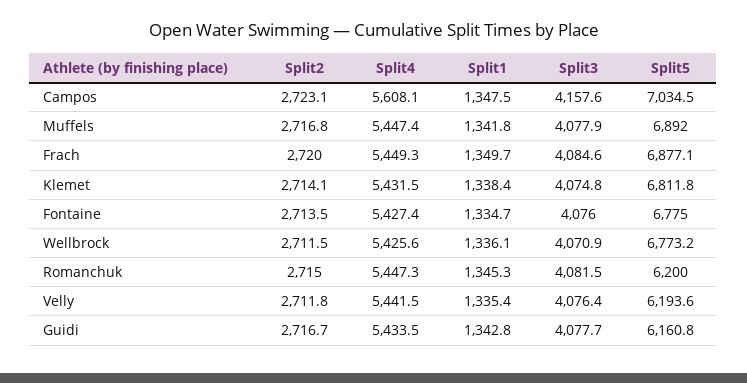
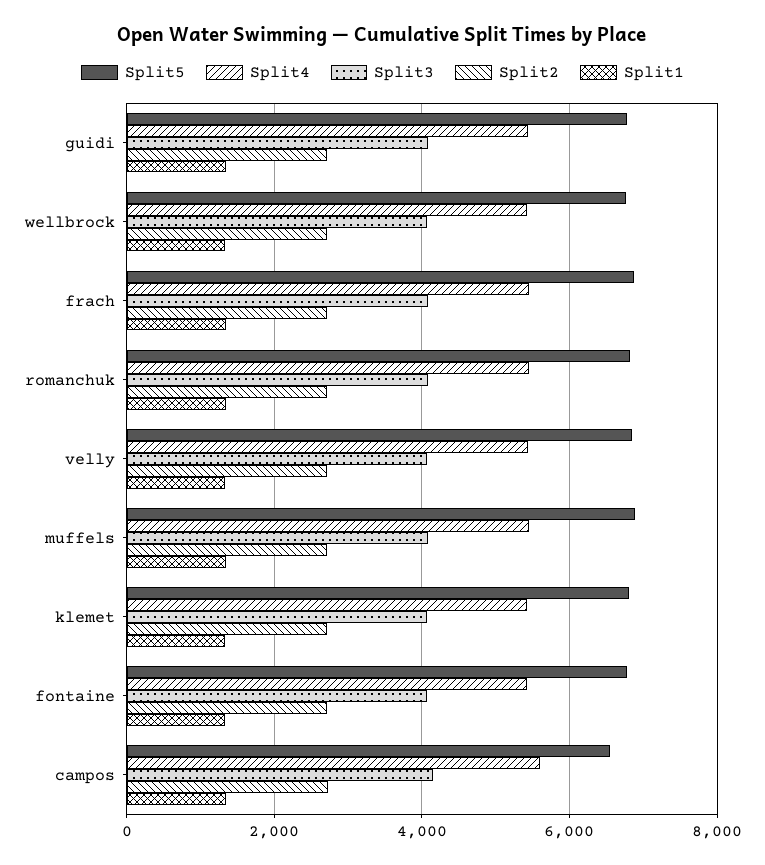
Split5, Campos: 7034.5 -> 6600
Split5, Romanchuk: 6200 -> 6800
Split5, Velly: 6193.6 -> 6800
Split5, Guidi: 6160.8 -> 6800

